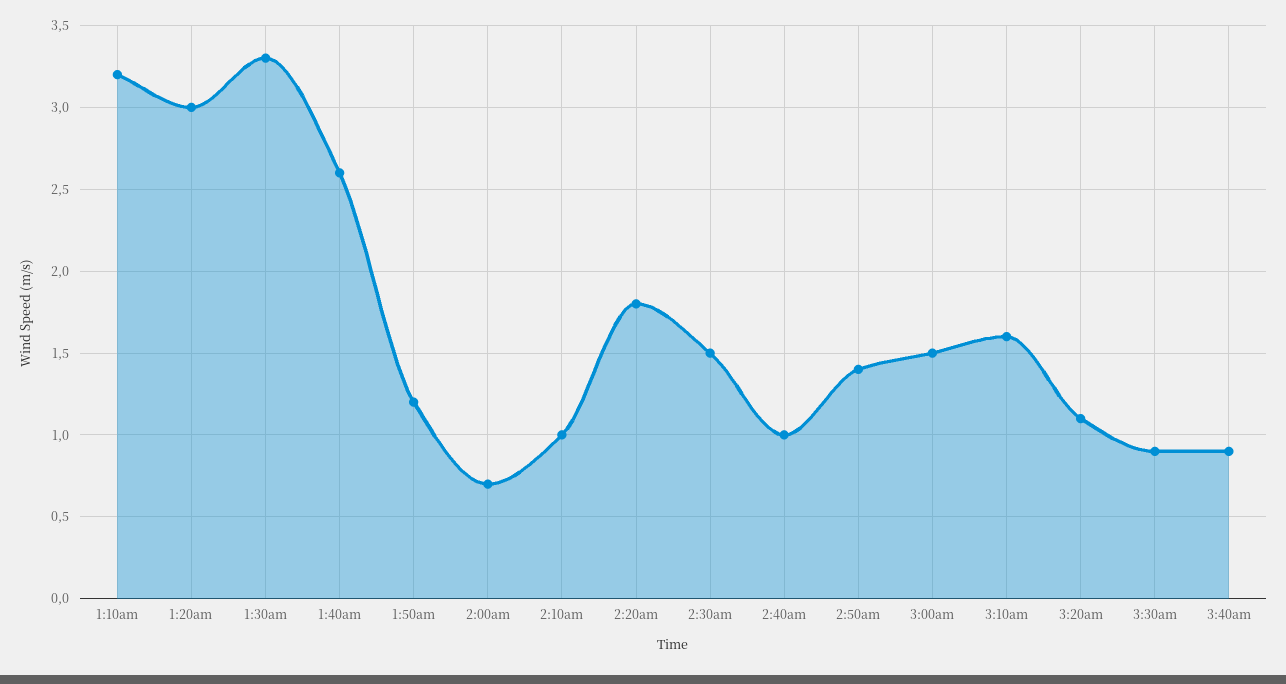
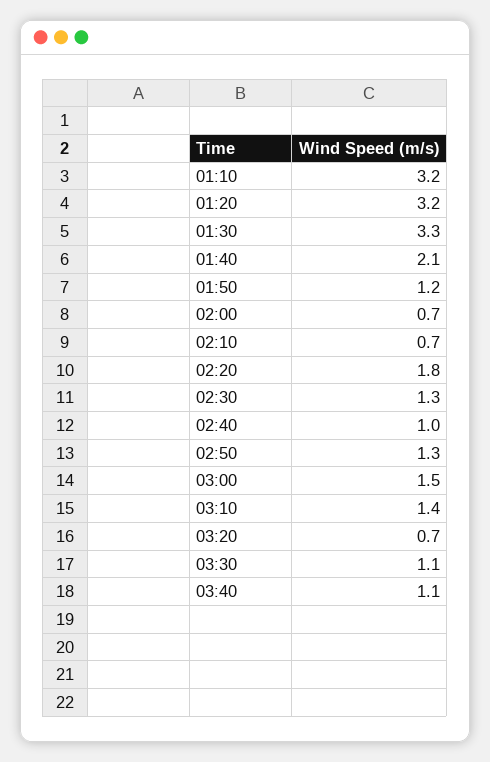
1:20am: 3 -> 3.2
1:40am: 2.6 -> 2.1
2:10am: 1 -> 0.7
2:30am: 1.5 -> 1.3
2:50am: 1.4 -> 1.3
3:10am: 1.6 -> 1.4
3:20am: 1.1 -> 0.7
3:30am: 0.9 -> 1.1
3:40am: 0.9 -> 1.1

